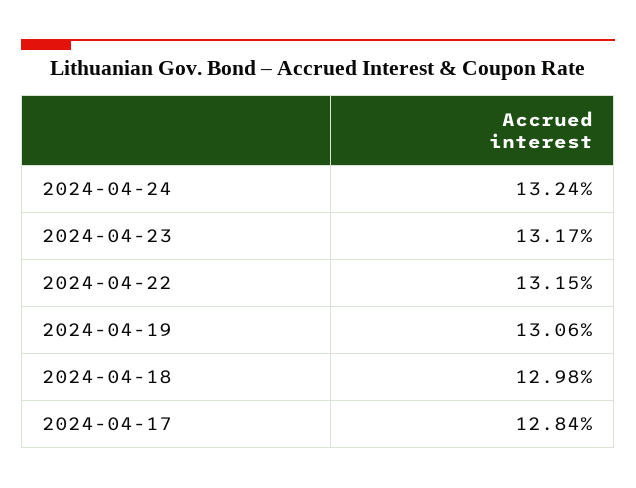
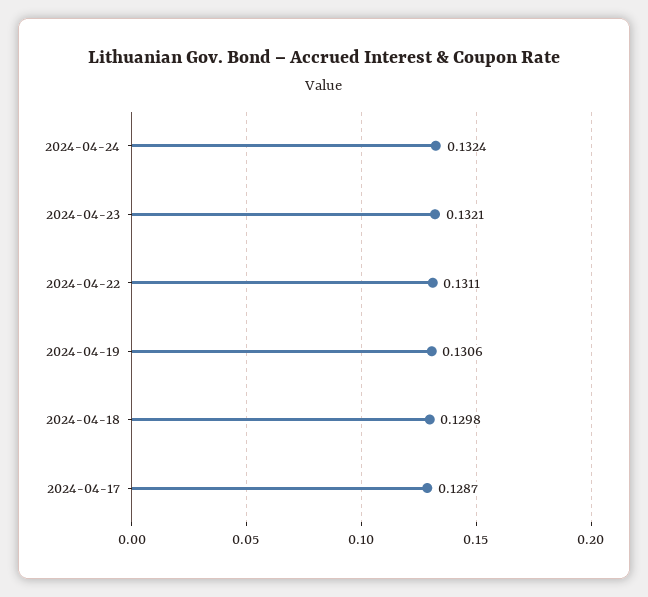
2024-04-23: 0.1317 -> 0.1321
2024-04-22: 0.1315 -> 0.1311
2024-04-17: 0.1284 -> 0.1287

